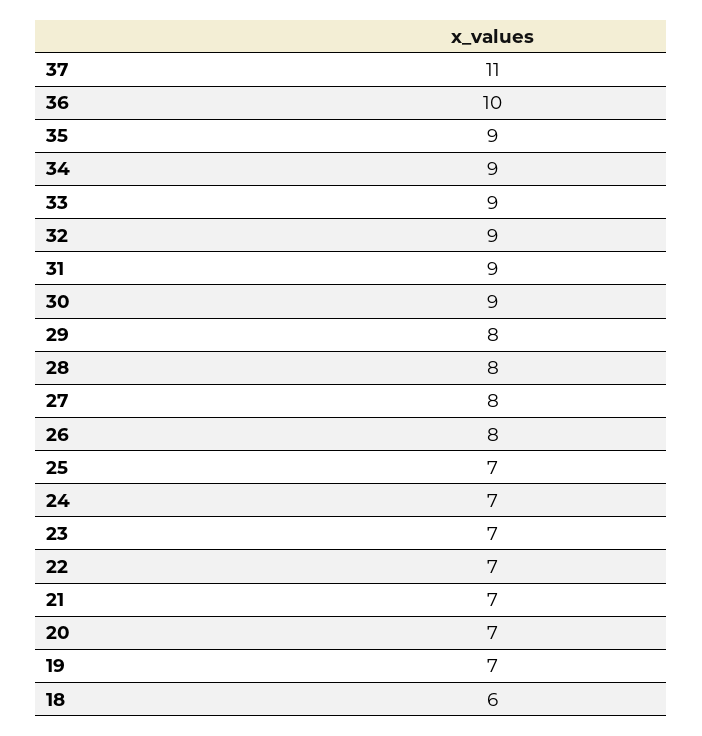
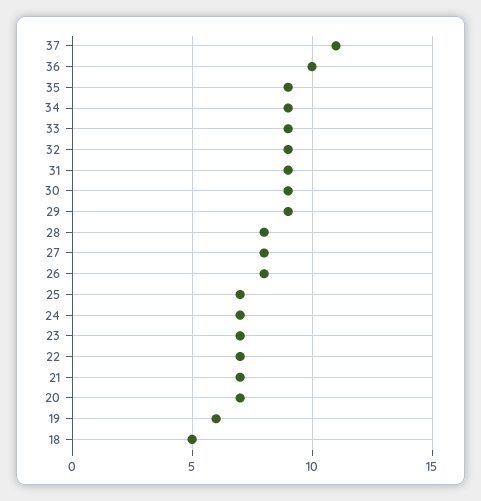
29: 8 -> 9
19: 7 -> 6
18: 6 -> 5

